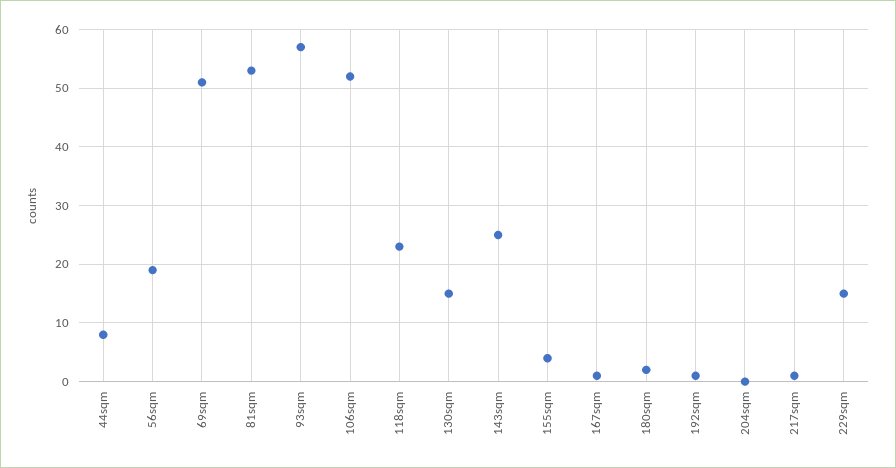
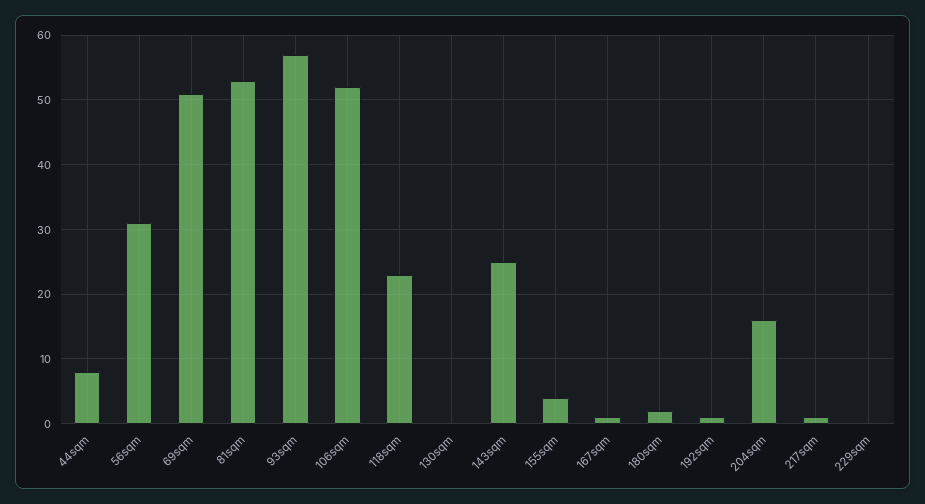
56sqm: 20 -> 31
130sqm: 15 -> 0
204sqm: 0 -> 16
229sqm: 15 -> 0

